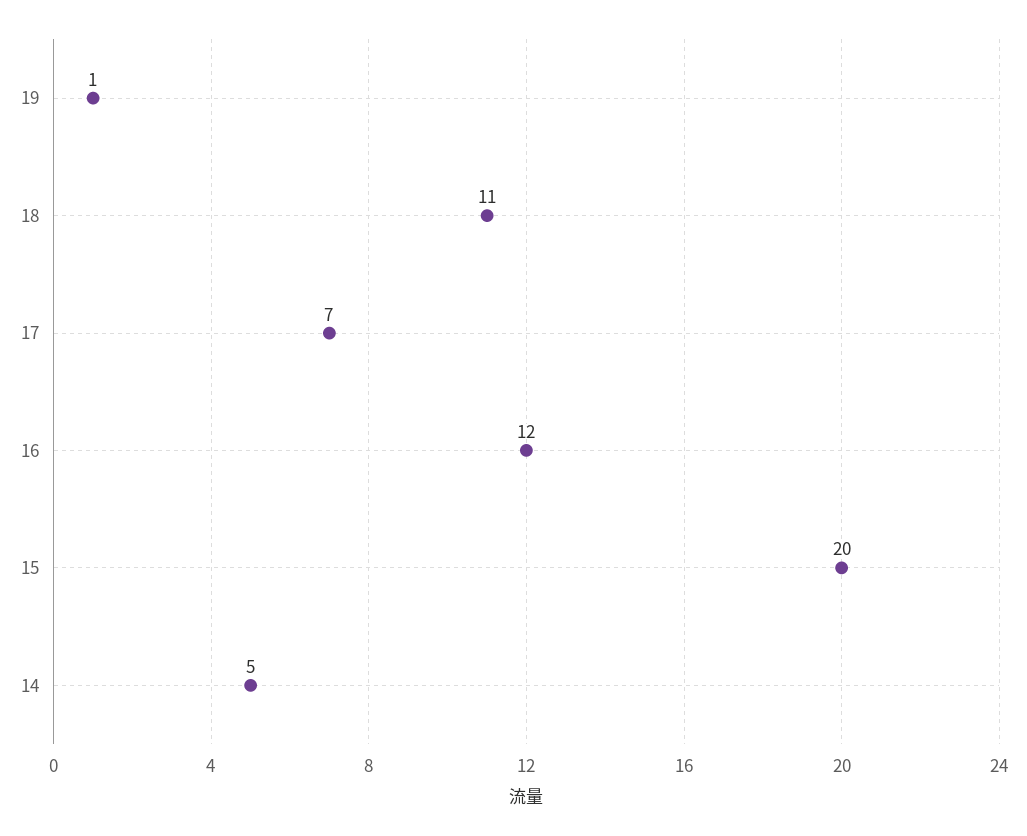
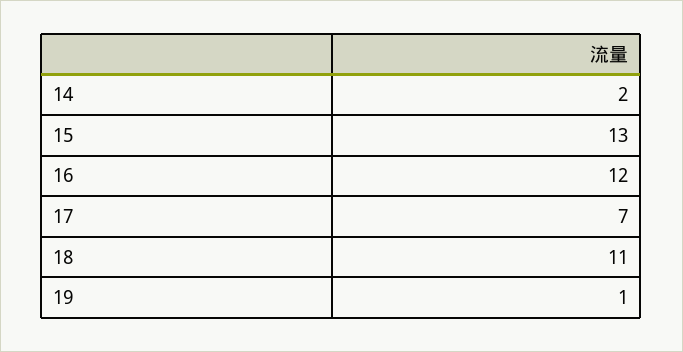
15: 20 -> 13
14: 5 -> 2

